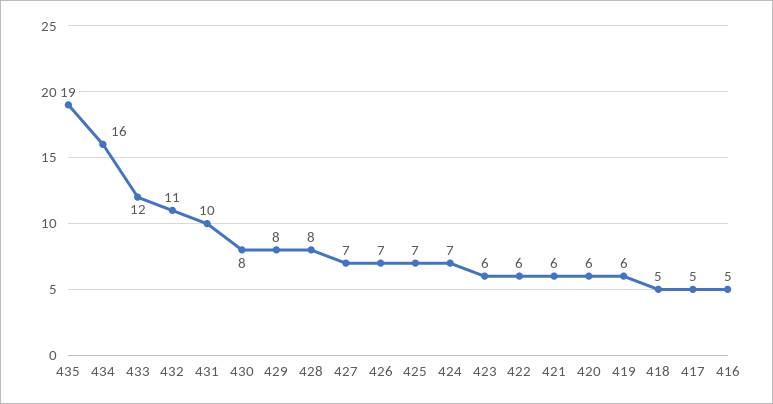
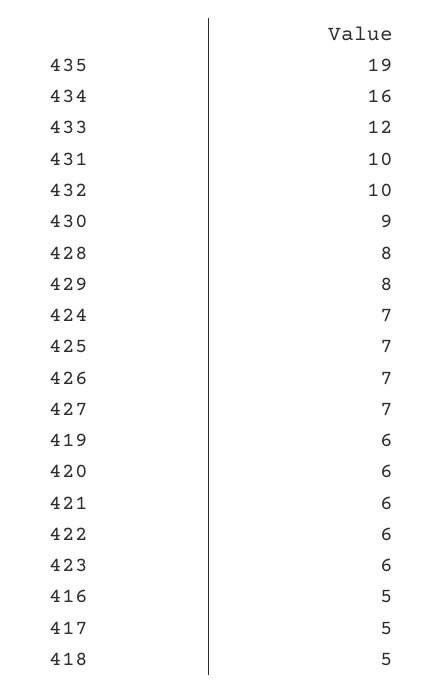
432: 11 -> 10
430: 8 -> 9

